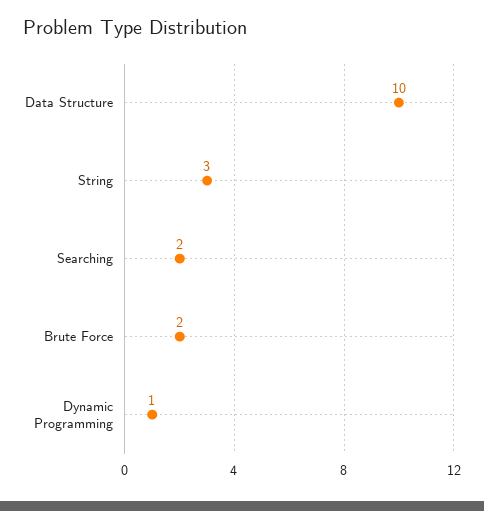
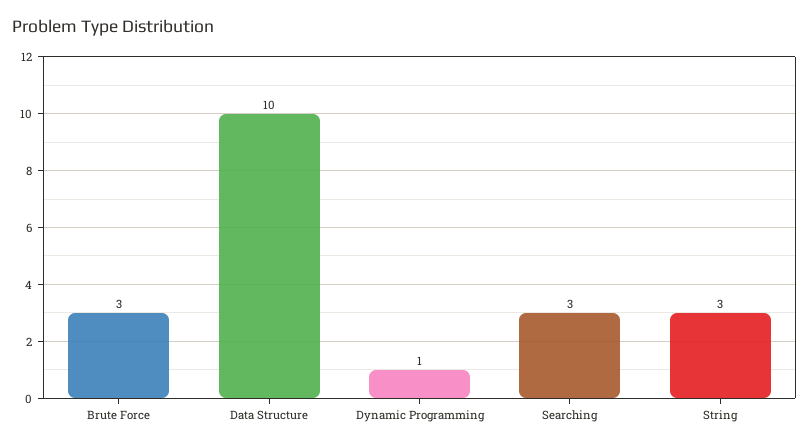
Searching: 2 -> 3
Brute Force: 2 -> 3

